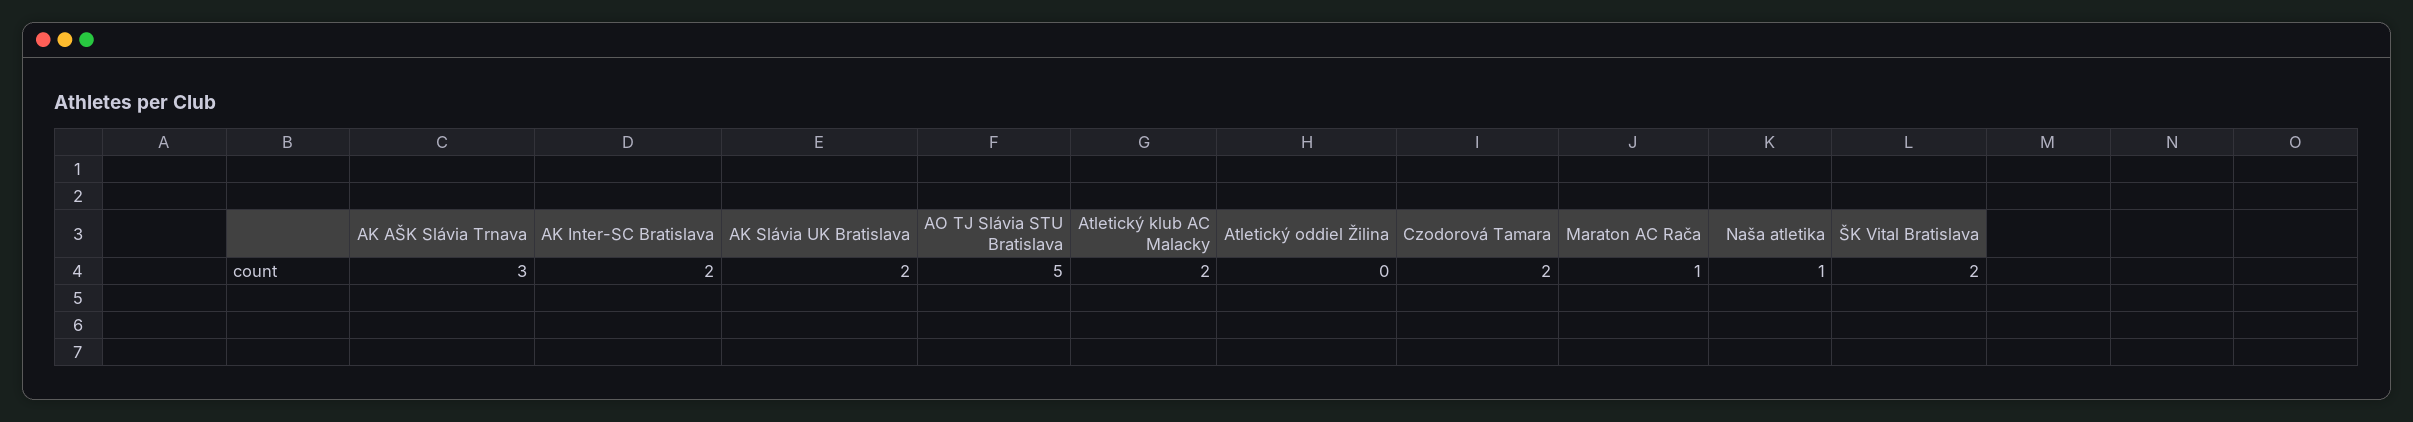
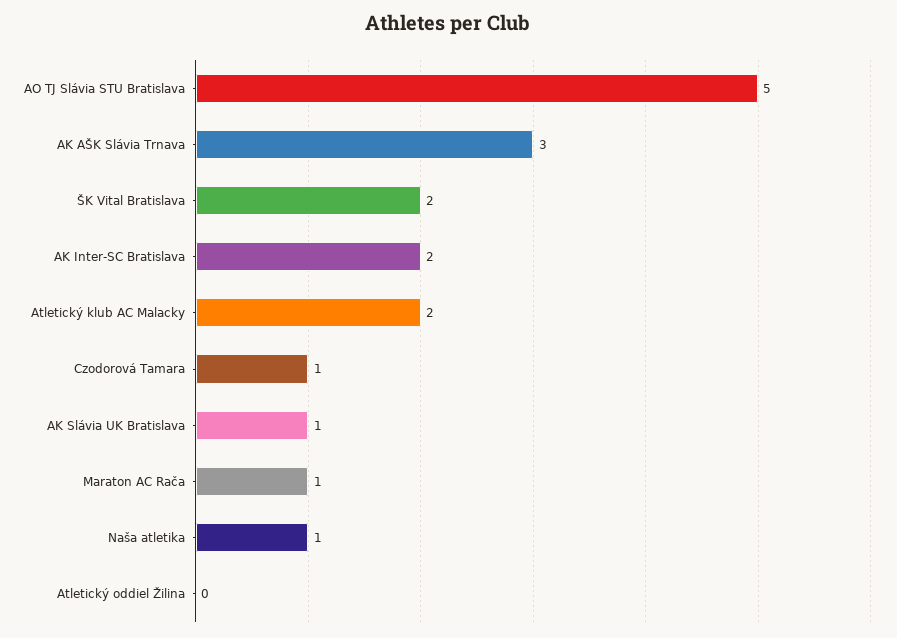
AK Slávia UK Bratislava: 2 -> 1
Czodorová Tamara: 2 -> 1

